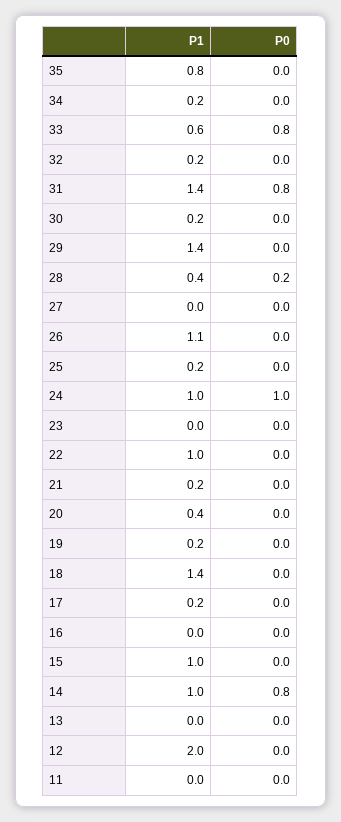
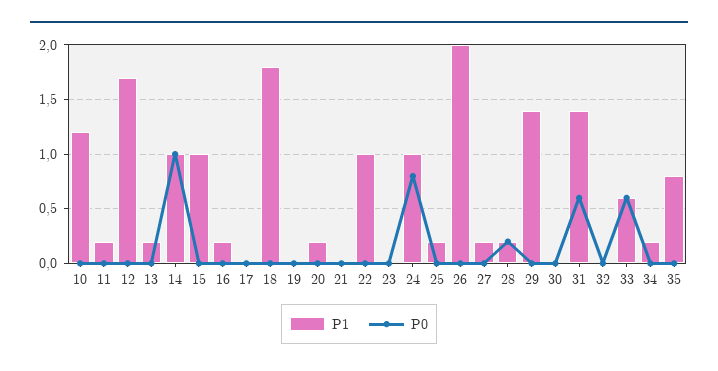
P0, 33: 0.8 -> 0.6
P1, 32: 0.2 -> 0
P0, 31: 0.8 -> 0.6
P1, 30: 0.2 -> 0
P1, 28: 0.4 -> 0.2
P1, 27: 0 -> 0.2
P1, 26: 1.1 -> 2
P0, 24: 1 -> 0.8
P1, 21: 0.2 -> 0
P1, 20: 0.4 -> 0.2
P1, 19: 0.2 -> 0
P1, 18: 1.4 -> 1.8
P1, 17: 0.2 -> 0
P1, 16: 0 -> 0.2
P0, 14: 0.8 -> 1
P1, 13: 0 -> 0.2
P1, 12: 2 -> 1.7
P1, 11: 0 -> 0.2
P1, 10: none -> 1.2
P0, 10: none -> 0

